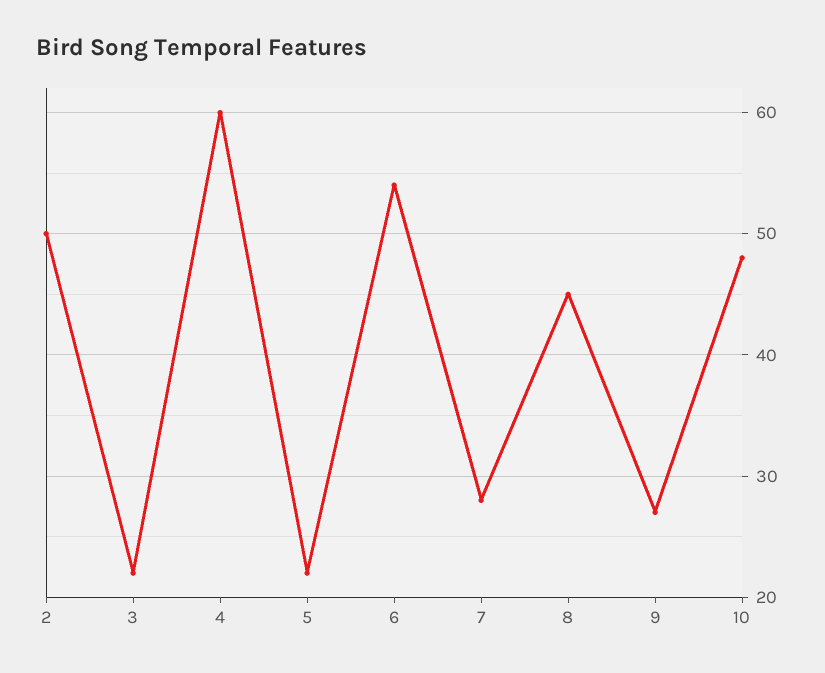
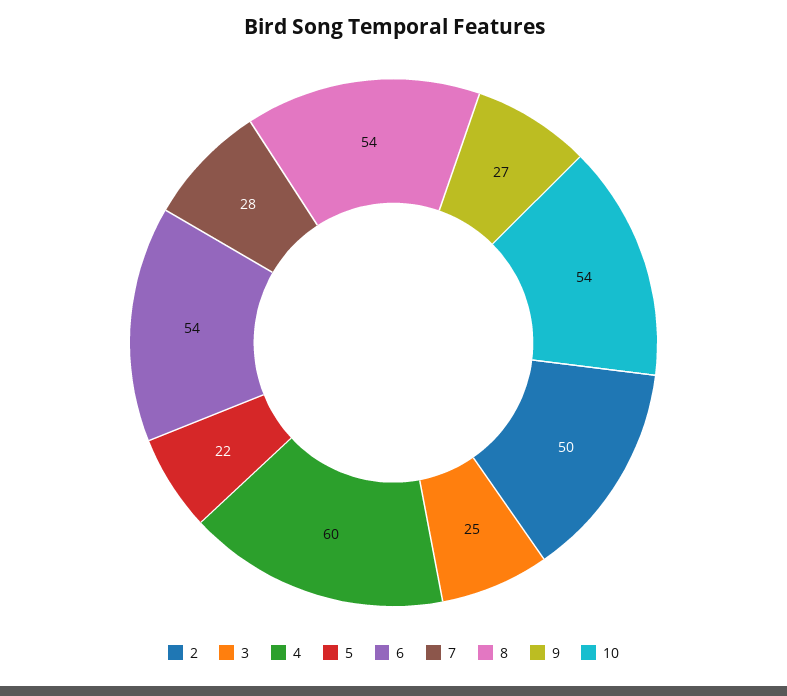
3: 22 -> 25
8: 45 -> 54
10: 48 -> 54

